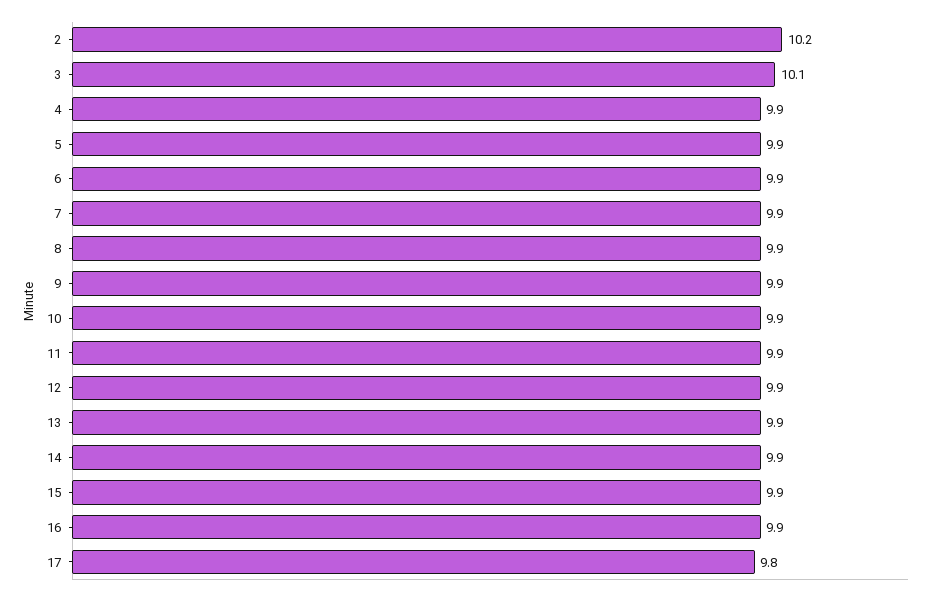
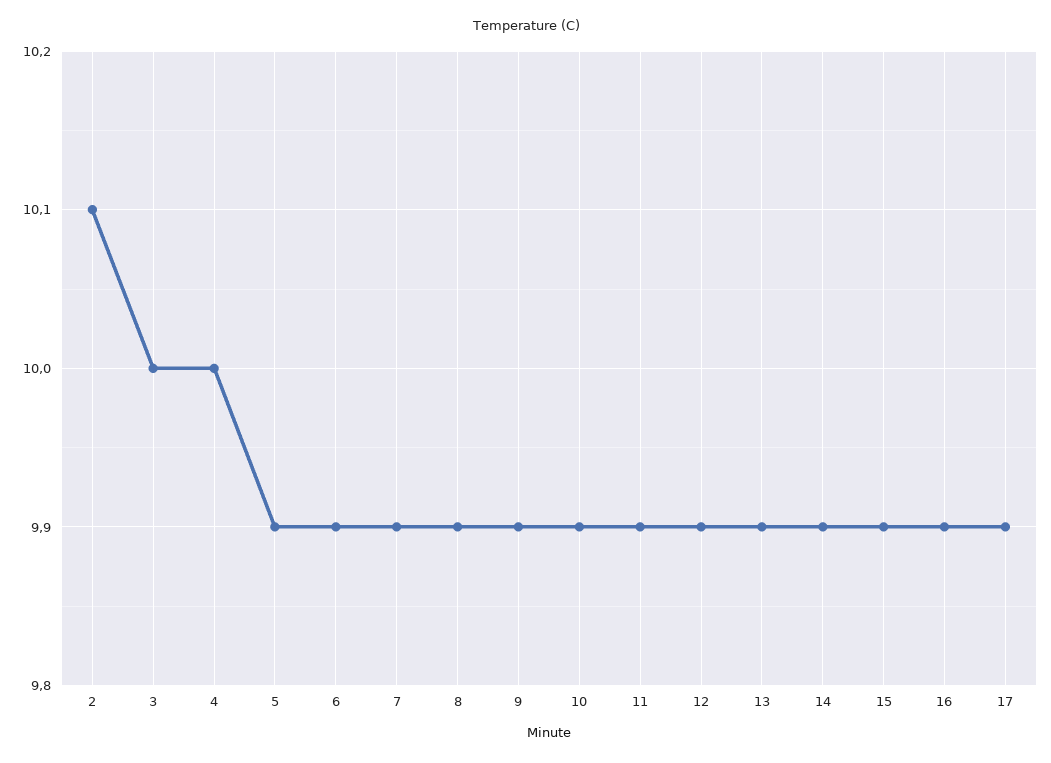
2: 10.2 -> 10.1
3: 10.1 -> 10
4: 9.9 -> 10
17: 9.8 -> 9.9

